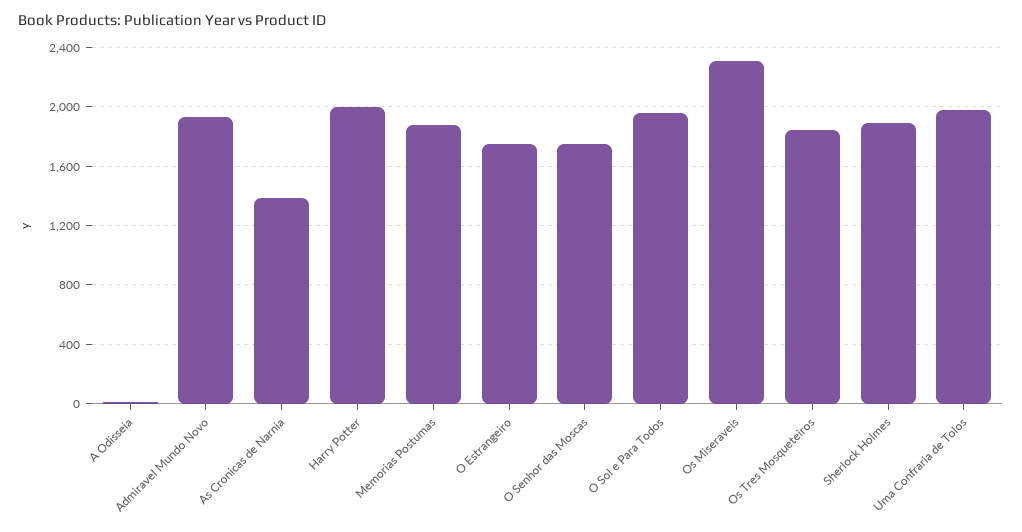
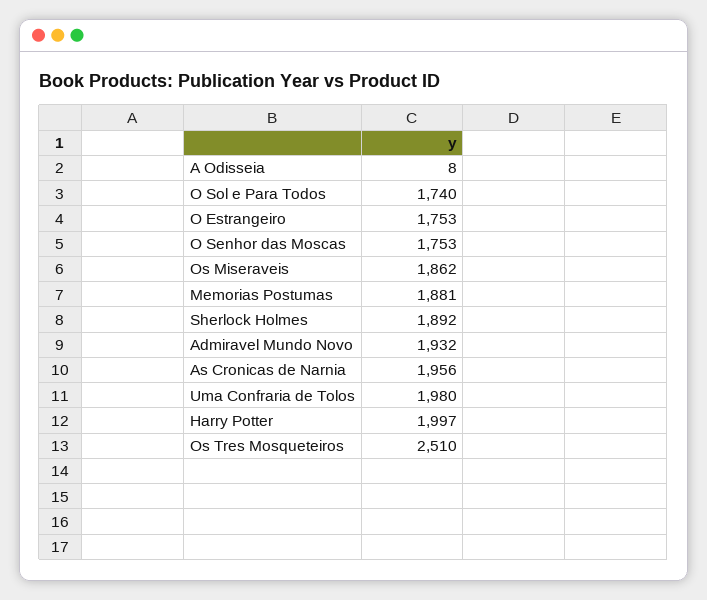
As Cronicas de Narnia: 1400 -> 1956
O Sol e Para Todos: 1950 -> 1740
Os Miseraveis: 2300 -> 1862
Os Tres Mosqueteiros: 1850 -> 2510

